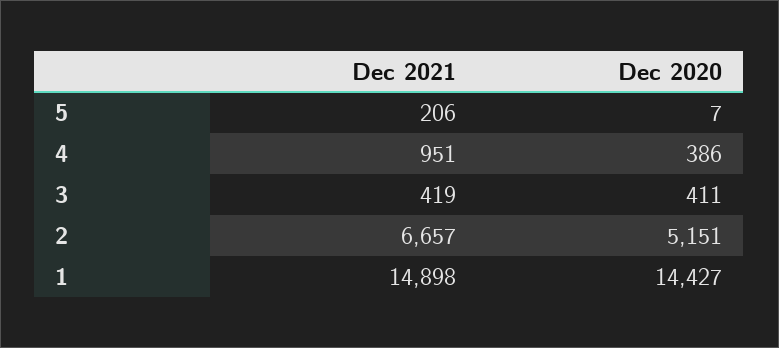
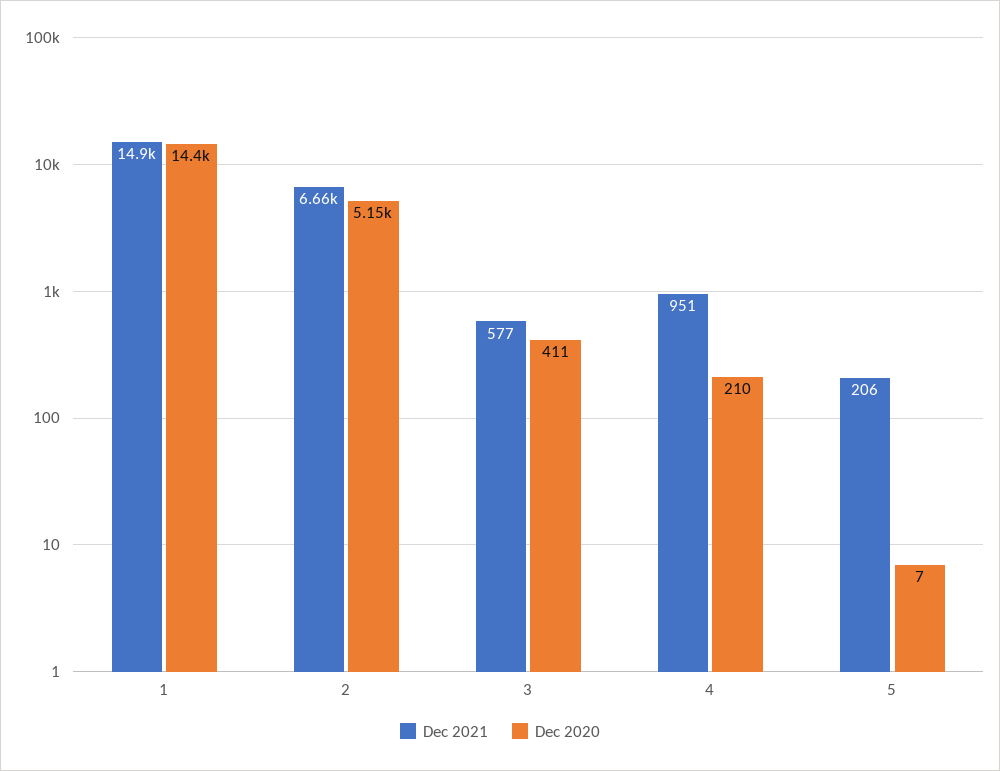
Dec 2020, 4: 386 -> 210
Dec 2021, 3: 419 -> 577

